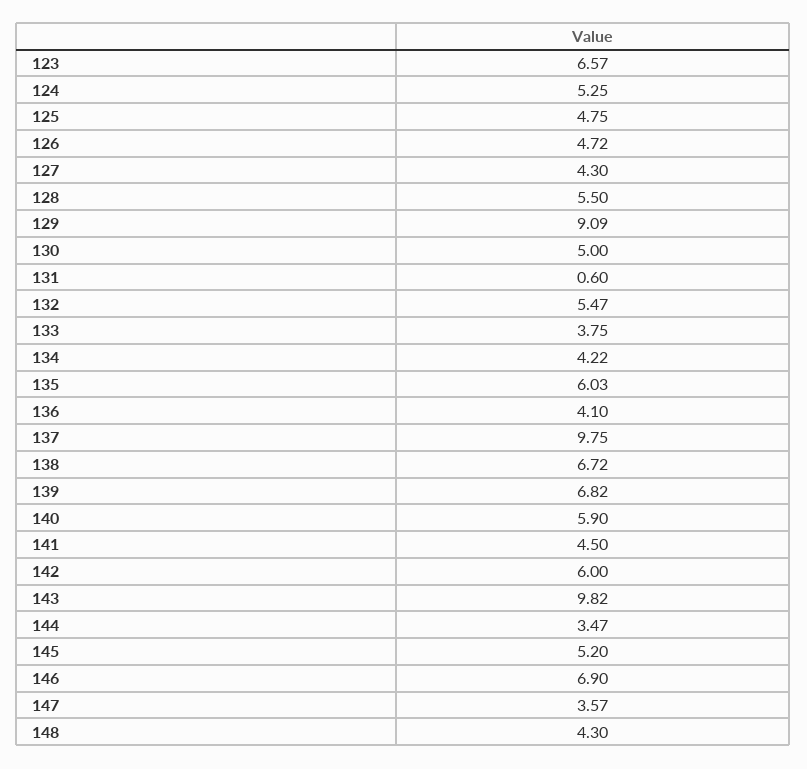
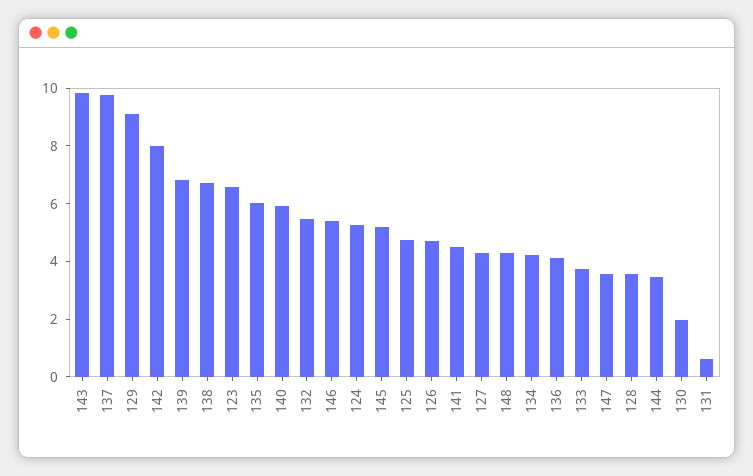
128: 5.5 -> 3.5
130: 5 -> 2
142: 6 -> 8
146: 6.9 -> 5.5

